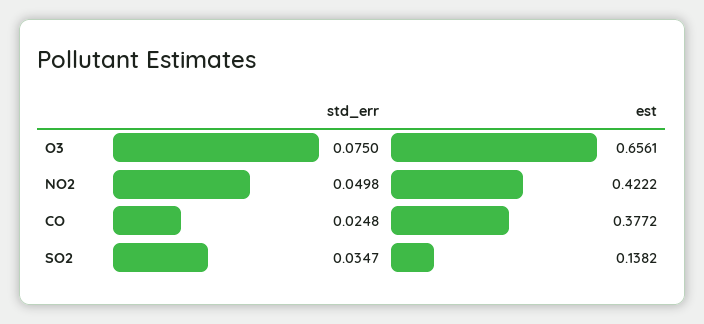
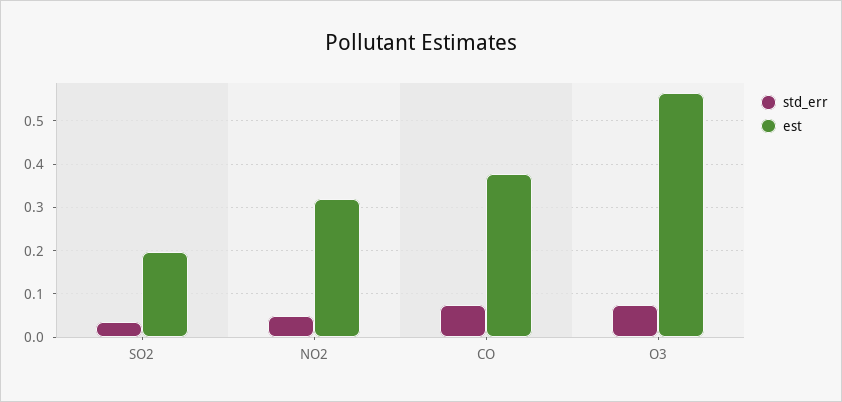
est, O3: 0.6561 -> 0.56
est, NO2: 0.4222 -> 0.32
std_err, CO: 0.0248 -> 0.08
est, SO2: 0.1382 -> 0.2

